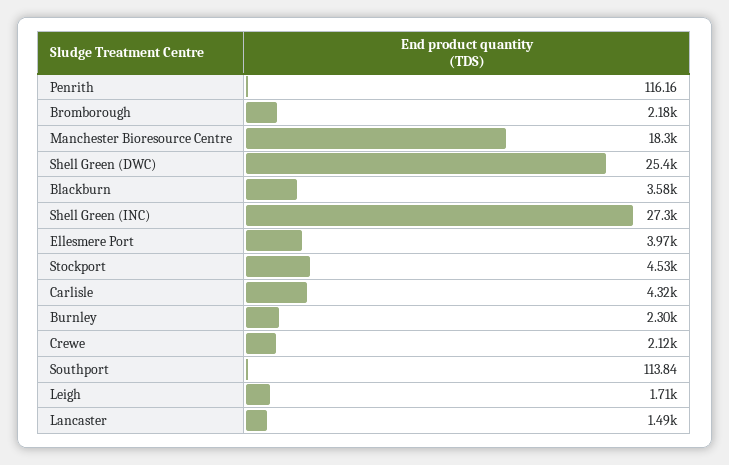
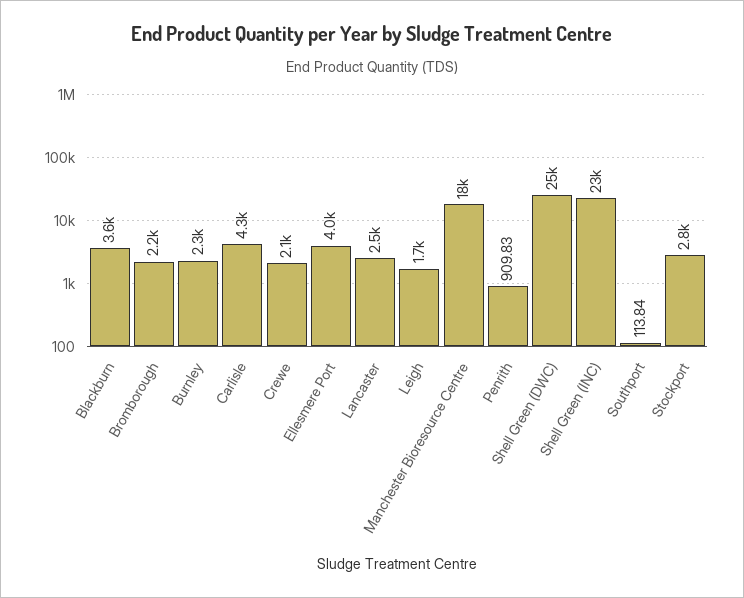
Penrith: 116.16 -> 909.83
Shell Green (INC): 27300 -> 23000
Stockport: 4530 -> 2800
Lancaster: 1490 -> 2500

